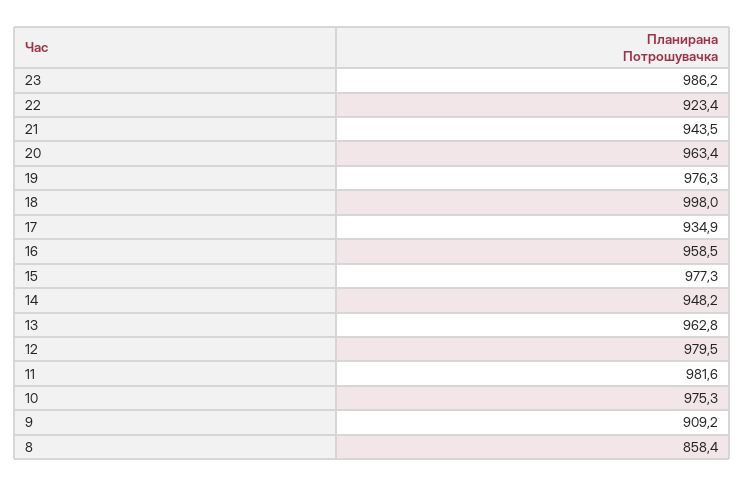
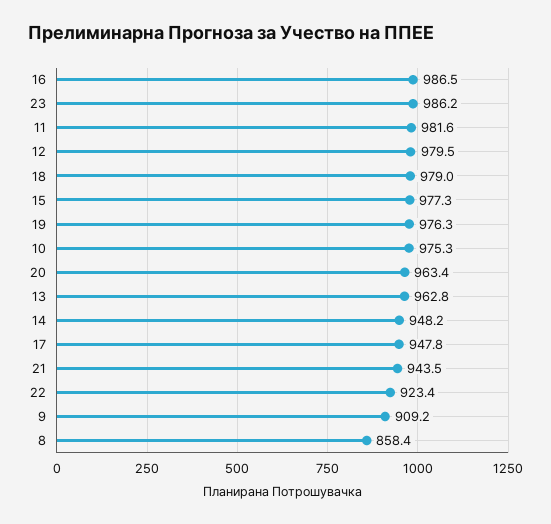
18: 998 -> 979
17: 934.9 -> 947.8
16: 958.5 -> 986.5

